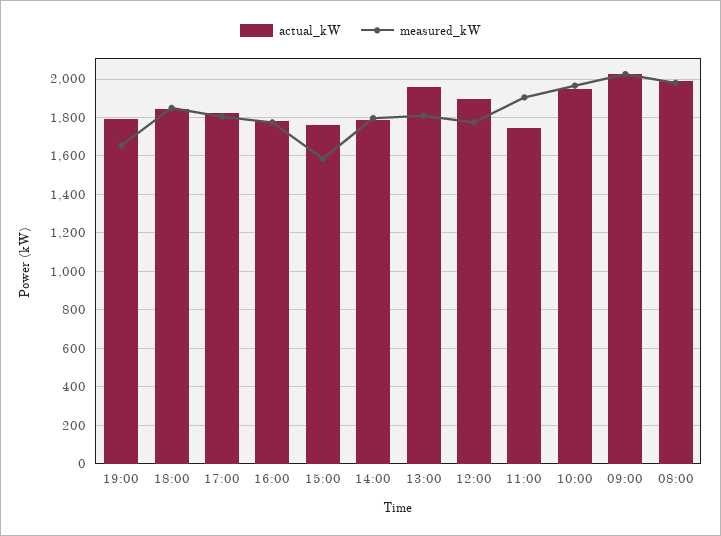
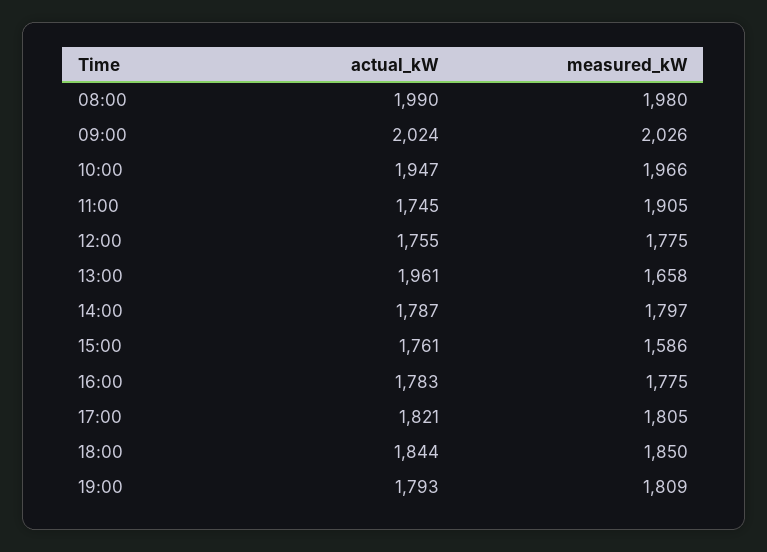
measured_kW, 19:00: 1650 -> 1809
measured_kW, 13:00: 1800 -> 1658
actual_kW, 12:00: 1900 -> 1755

